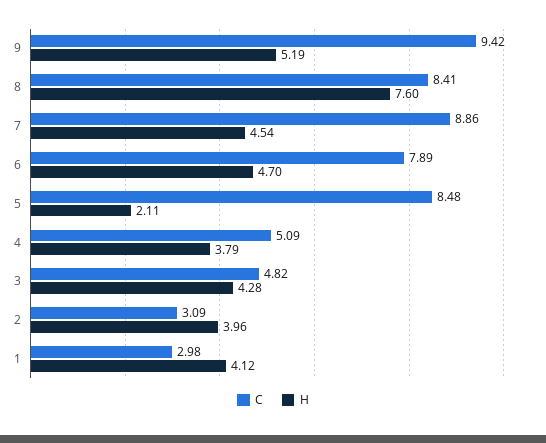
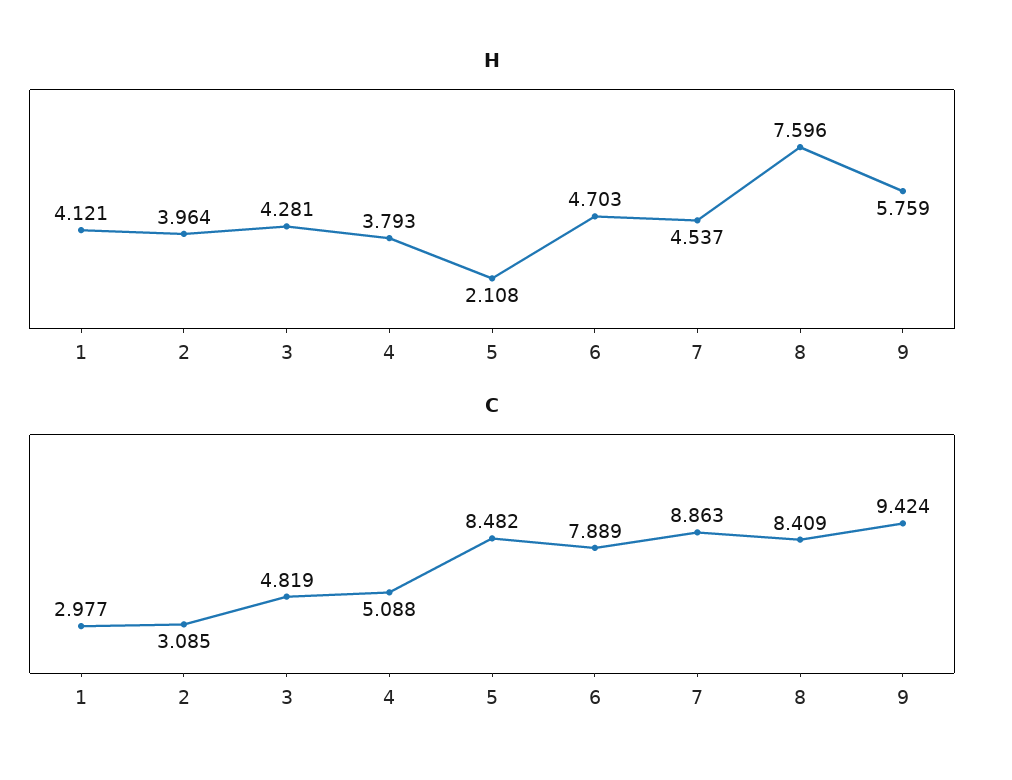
H, 9: 5.19 -> 5.759

